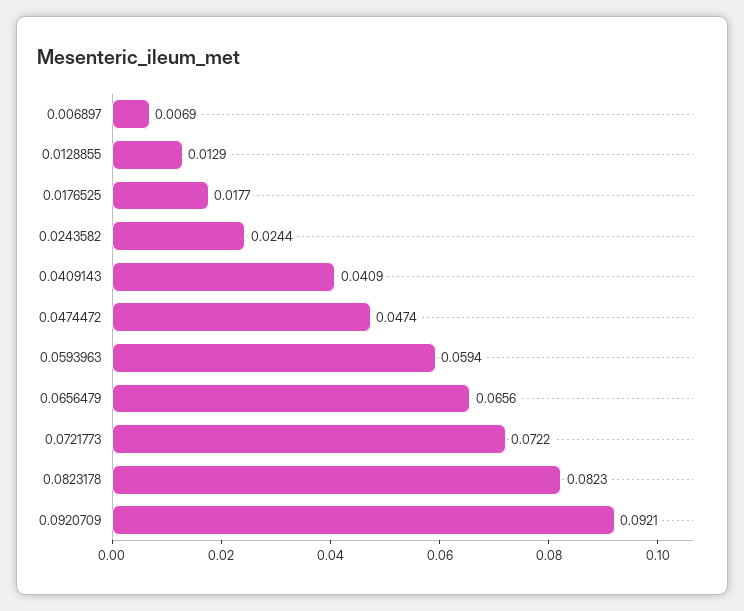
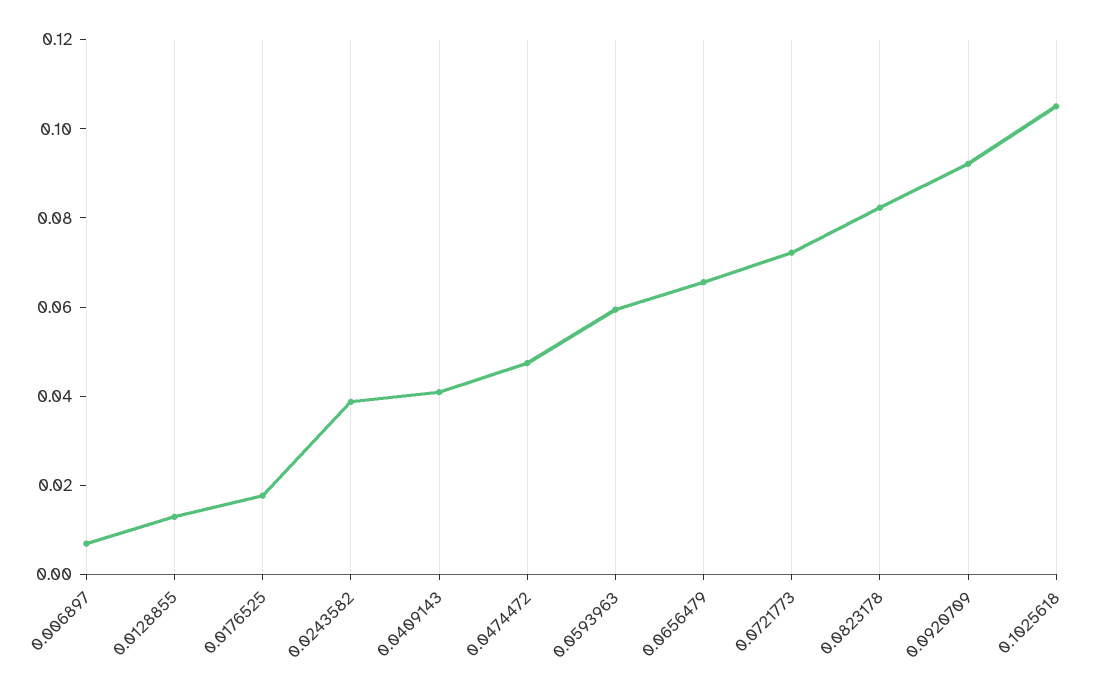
0.0243582: 0.0244 -> 0.04
0.1025618: none -> 0.105

